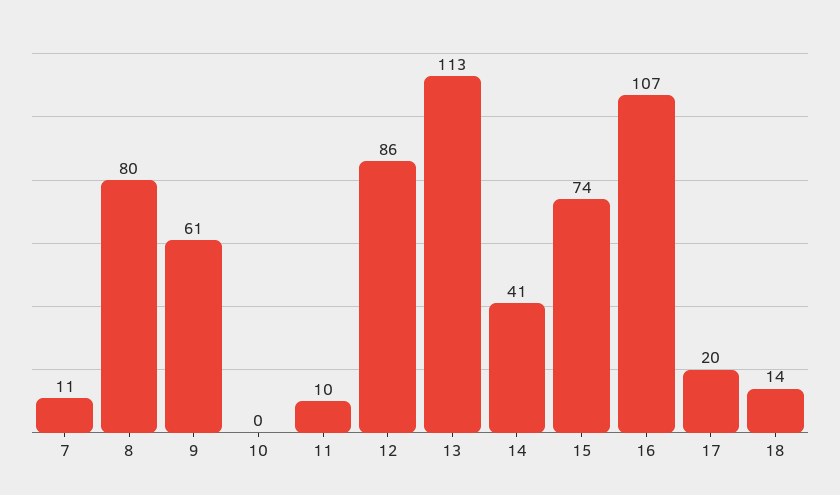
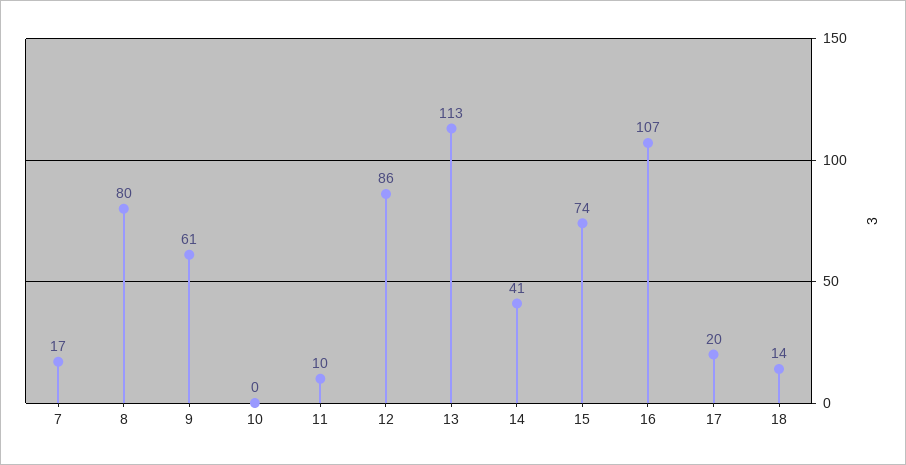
7: 11 -> 17

